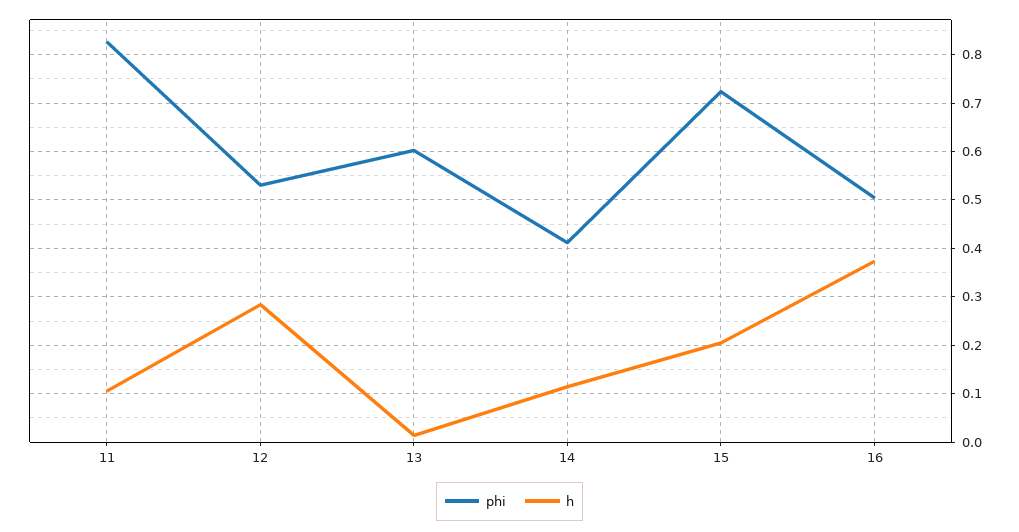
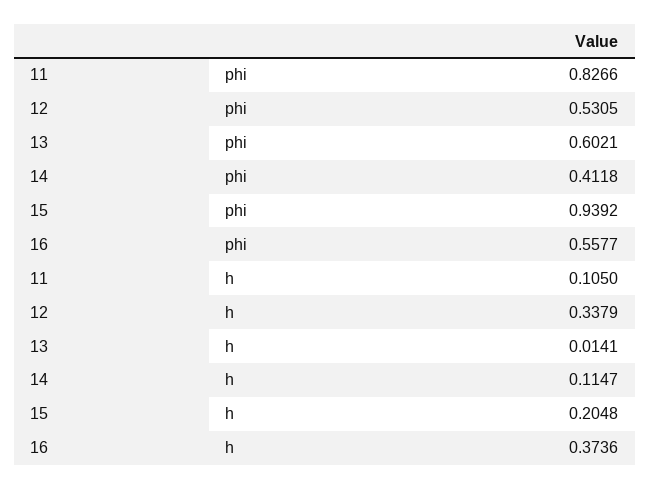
h, 12: 0.28 -> 0.3379
phi, 15: 0.72 -> 0.9392
phi, 16: 0.5 -> 0.5577

